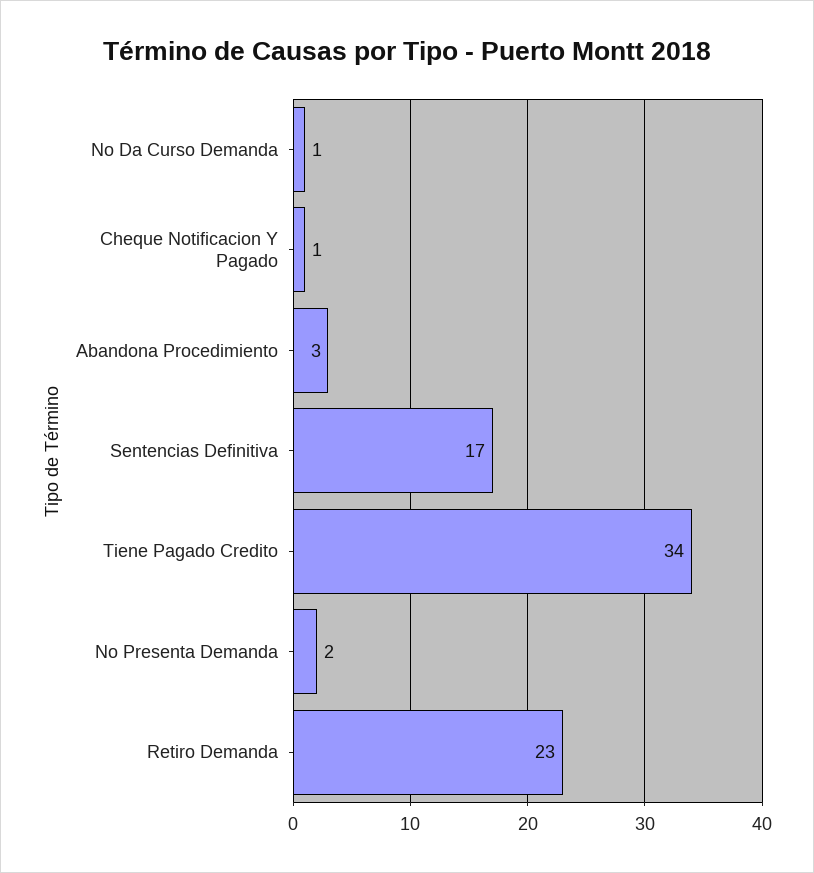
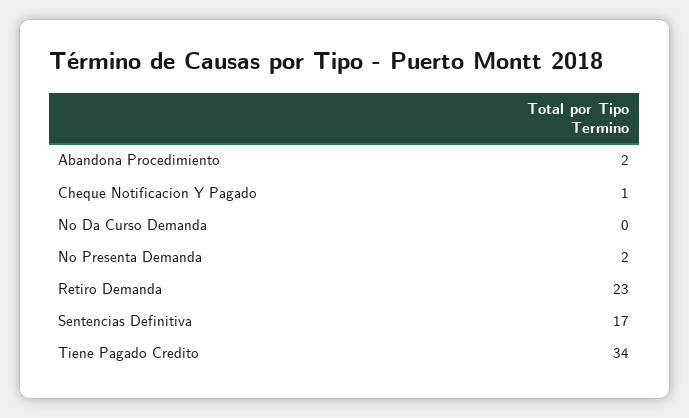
No Da Curso Demanda: 1 -> 0
Abandona Procedimiento: 3 -> 2

